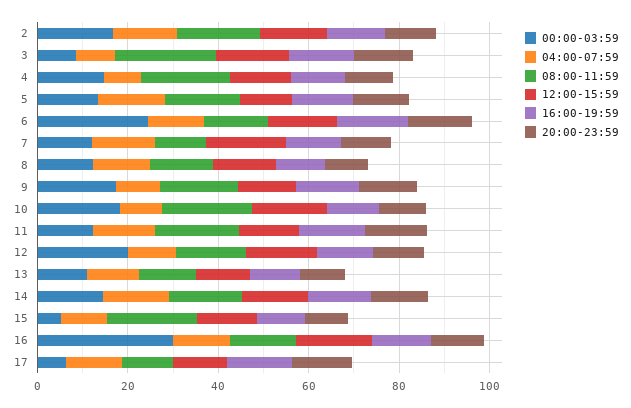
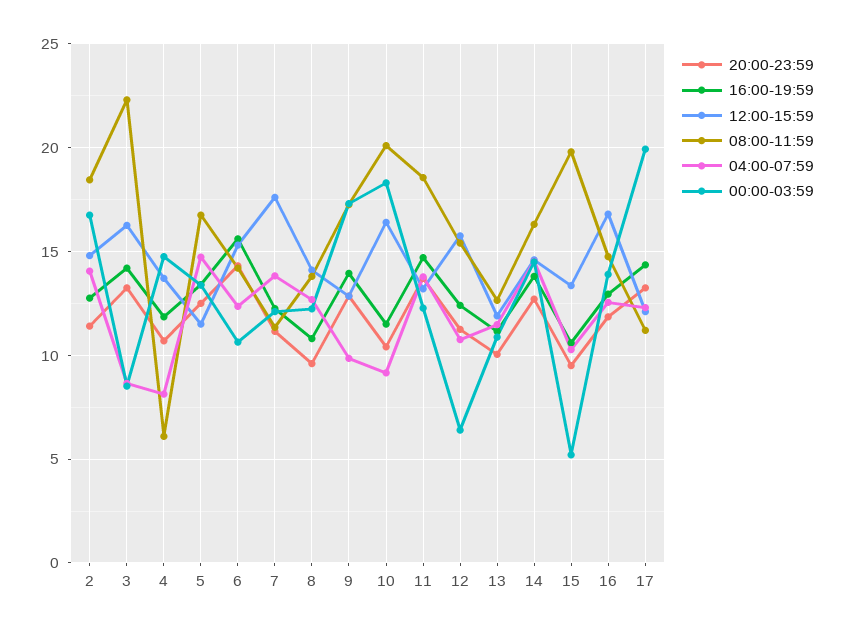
08:00-11:59, 4: 20 -> 6
00:00-03:59, 6: 25 -> 10.5
00:00-03:59, 12: 20 -> 6.5
00:00-03:59, 16: 30 -> 14
00:00-03:59, 17: 5 -> 20

